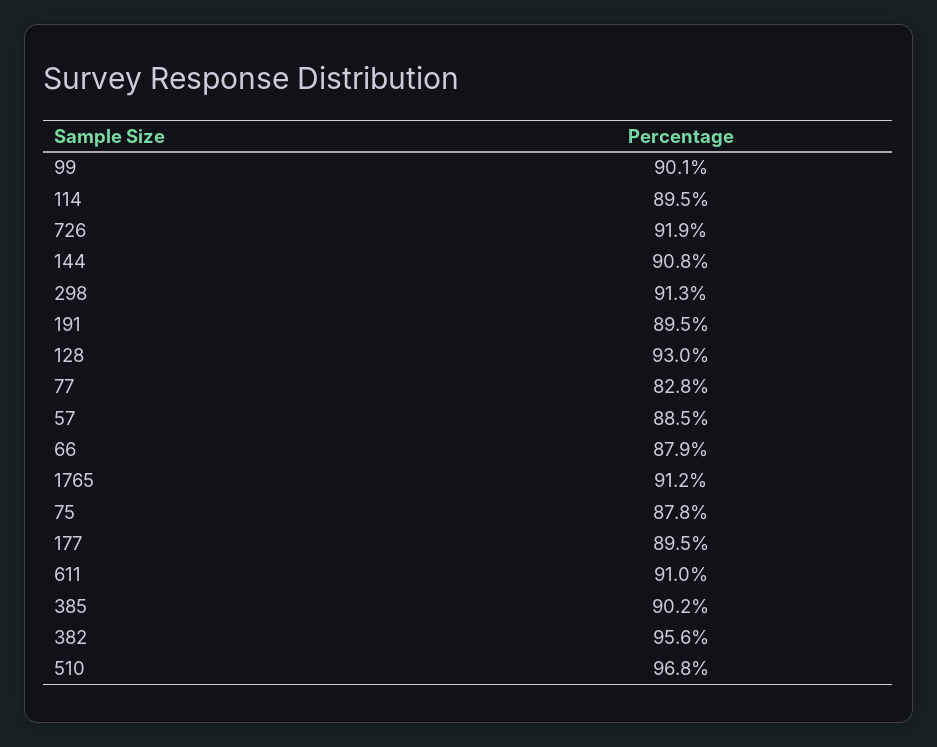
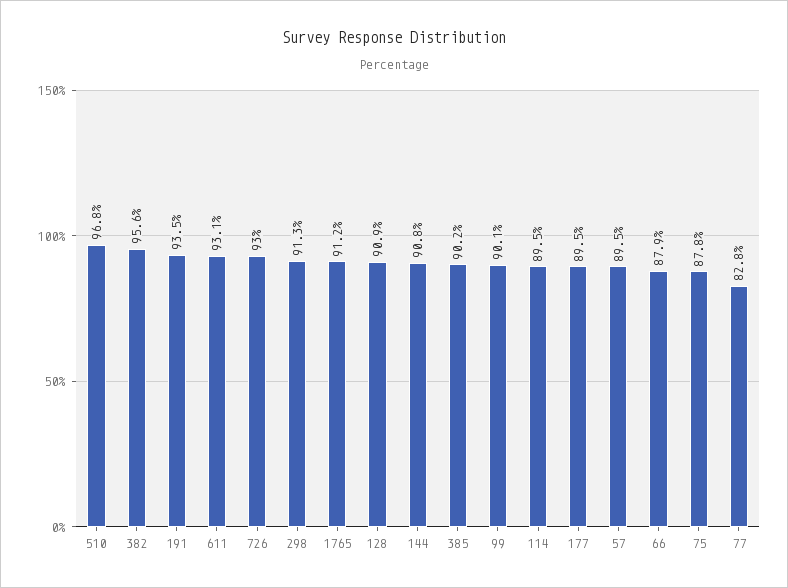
726: 91.9 -> 93
191: 89.5 -> 93.5
128: 93 -> 90.9
57: 88.5 -> 89.5
611: 91 -> 93.1

